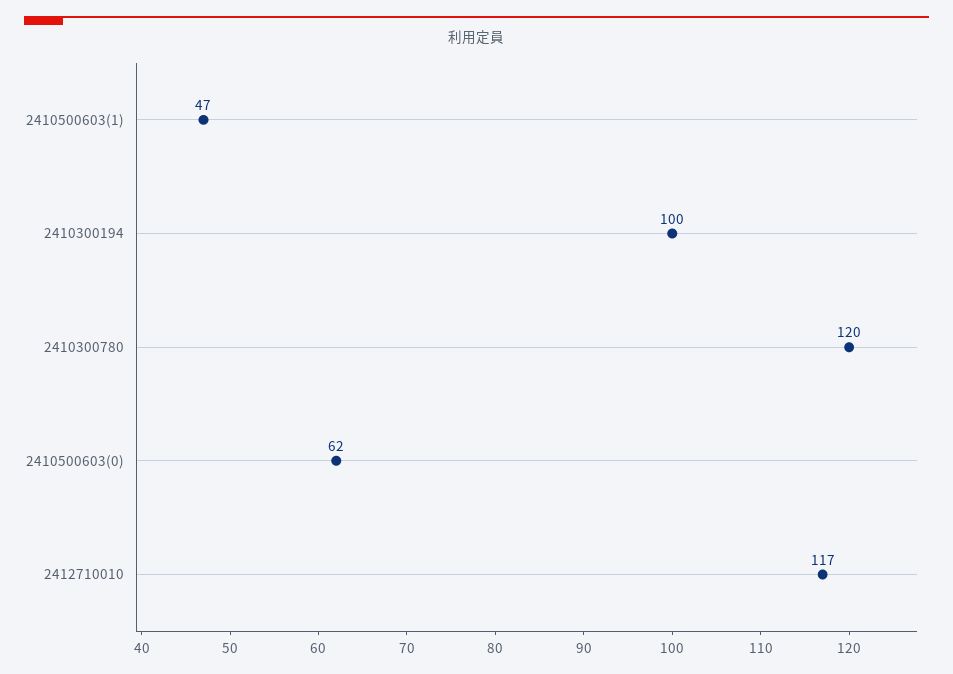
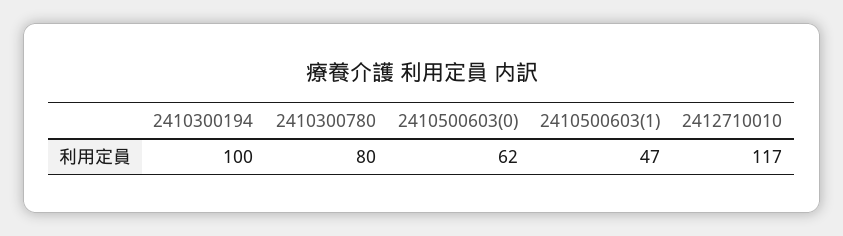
2410300780: 120 -> 80

